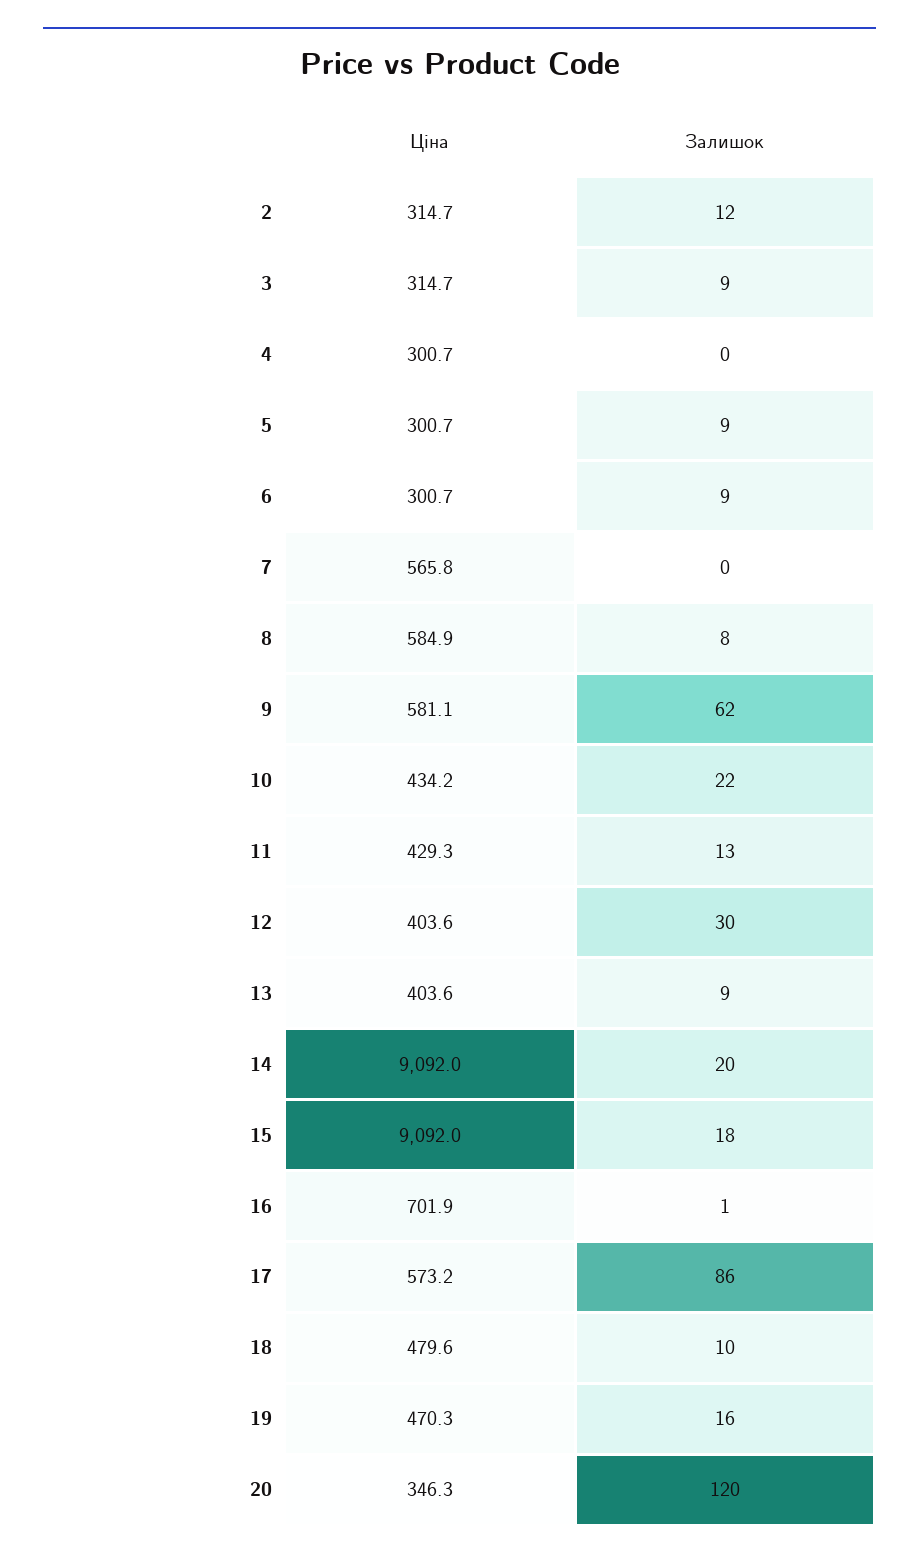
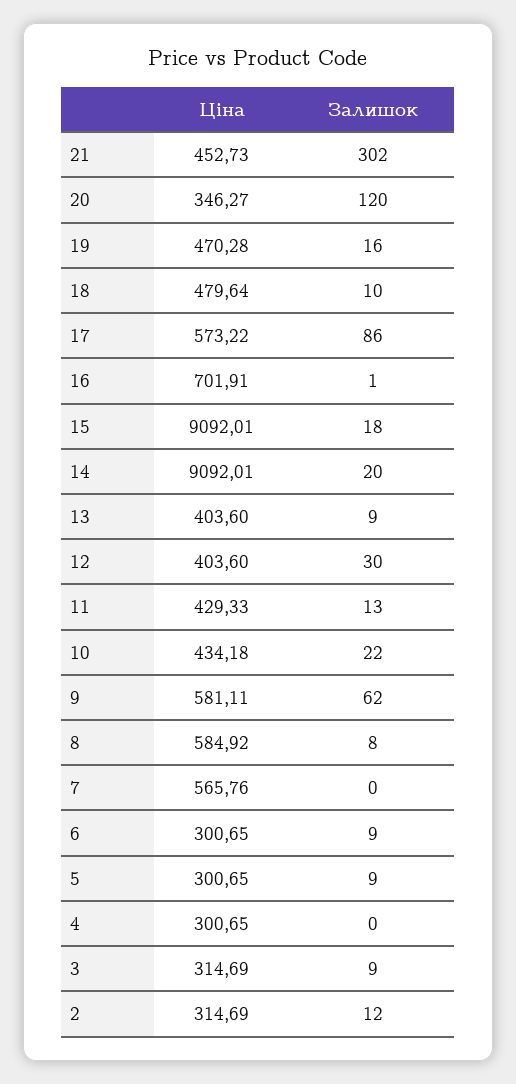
Ціна, 21: none -> 452.73
Залишок, 21: none -> 302

